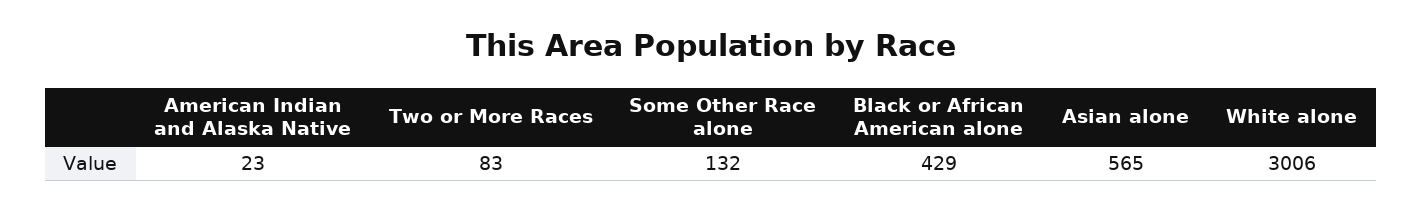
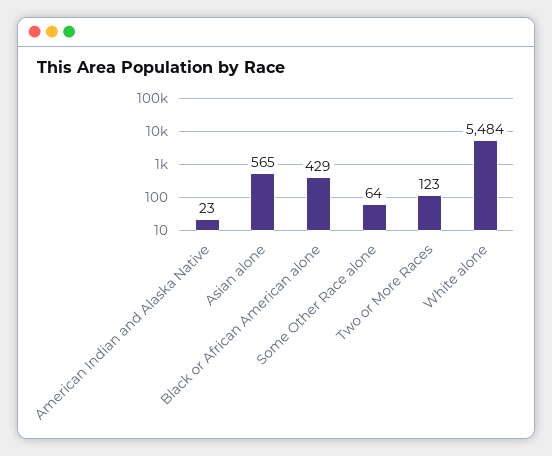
Two or More Races: 83 -> 123
Some Other Race alone: 132 -> 64
White alone: 3006 -> 5484

